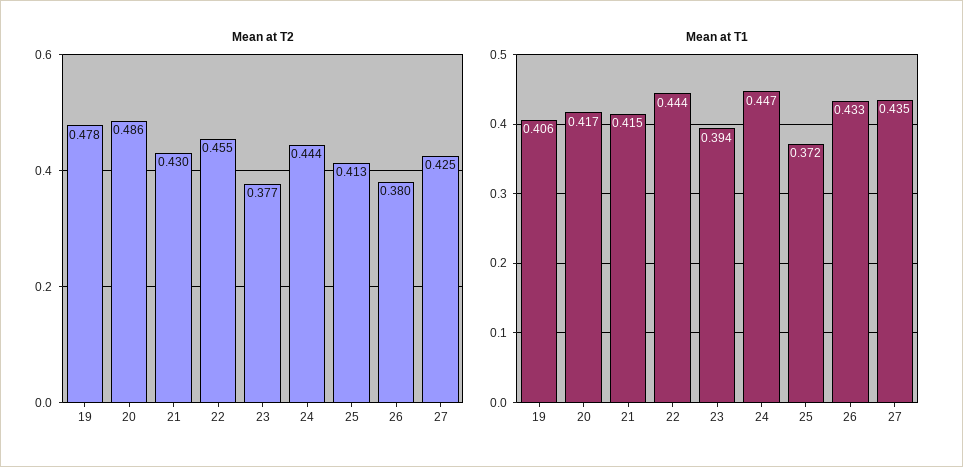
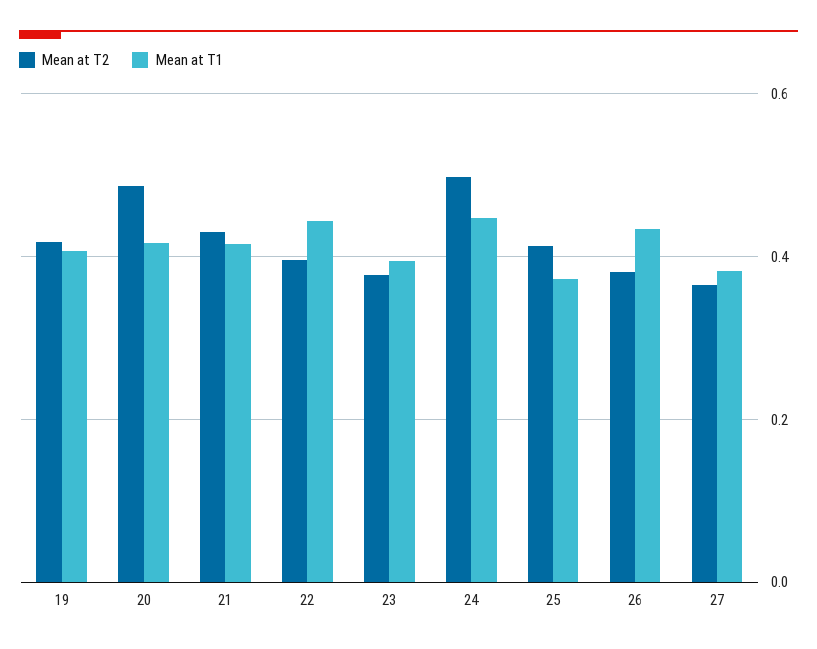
Mean at T2, 19: 0.478 -> 0.42
Mean at T2, 22: 0.455 -> 0.4
Mean at T2, 24: 0.444 -> 0.5
Mean at T2, 27: 0.425 -> 0.36
Mean at T1, 27: 0.435 -> 0.38

